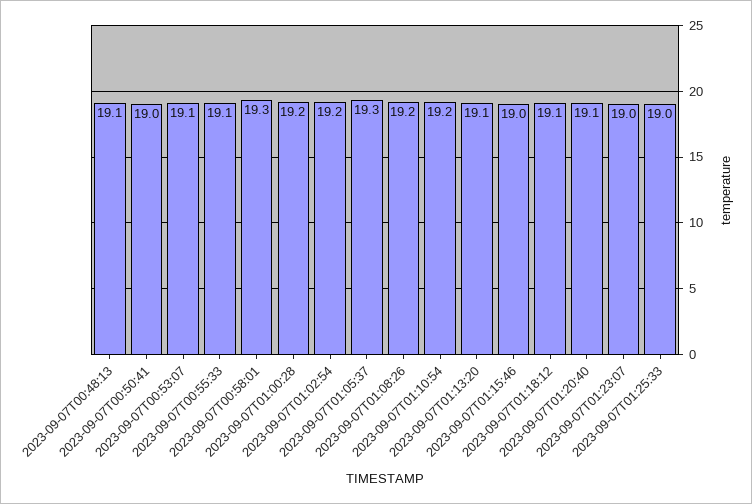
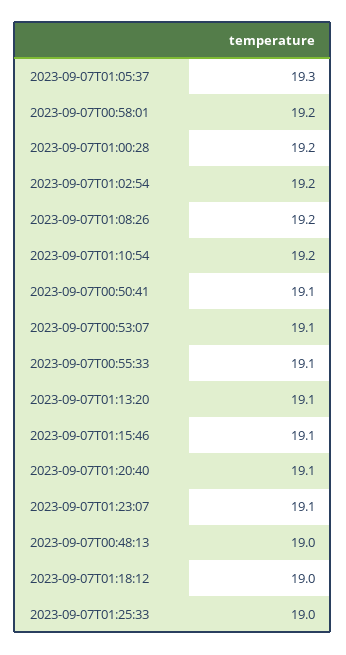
2023-09-07T00:48:13: 19.1 -> 19
2023-09-07T00:50:41: 19 -> 19.1
2023-09-07T00:58:01: 19.3 -> 19.2
2023-09-07T01:15:46: 19 -> 19.1
2023-09-07T01:18:12: 19.1 -> 19
2023-09-07T01:23:07: 19 -> 19.1

